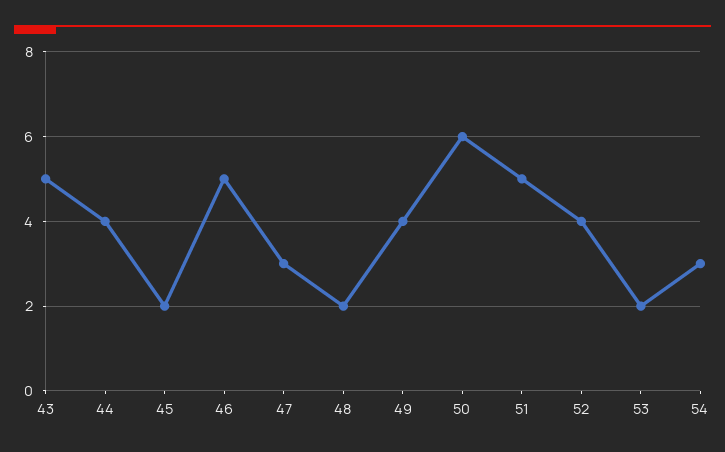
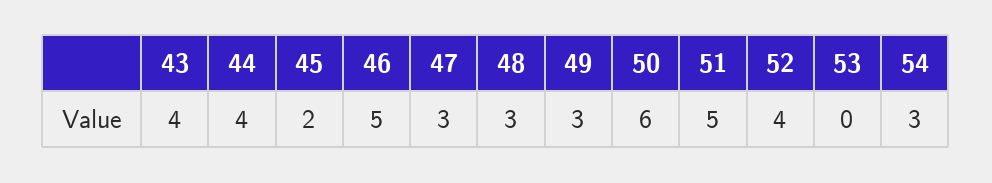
43: 5 -> 4
48: 2 -> 3
49: 4 -> 3
53: 2 -> 0

